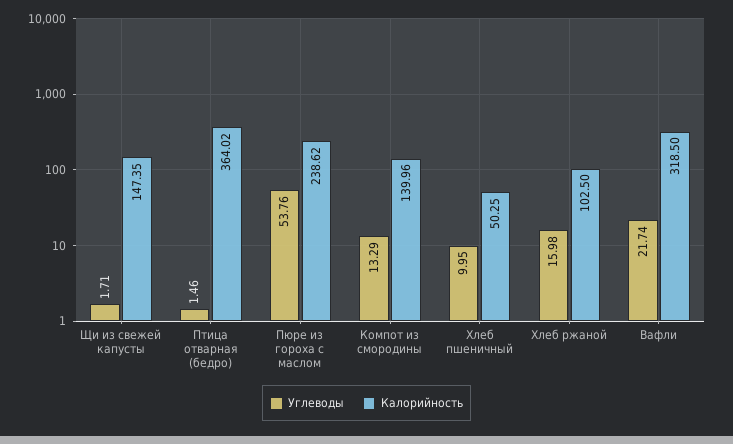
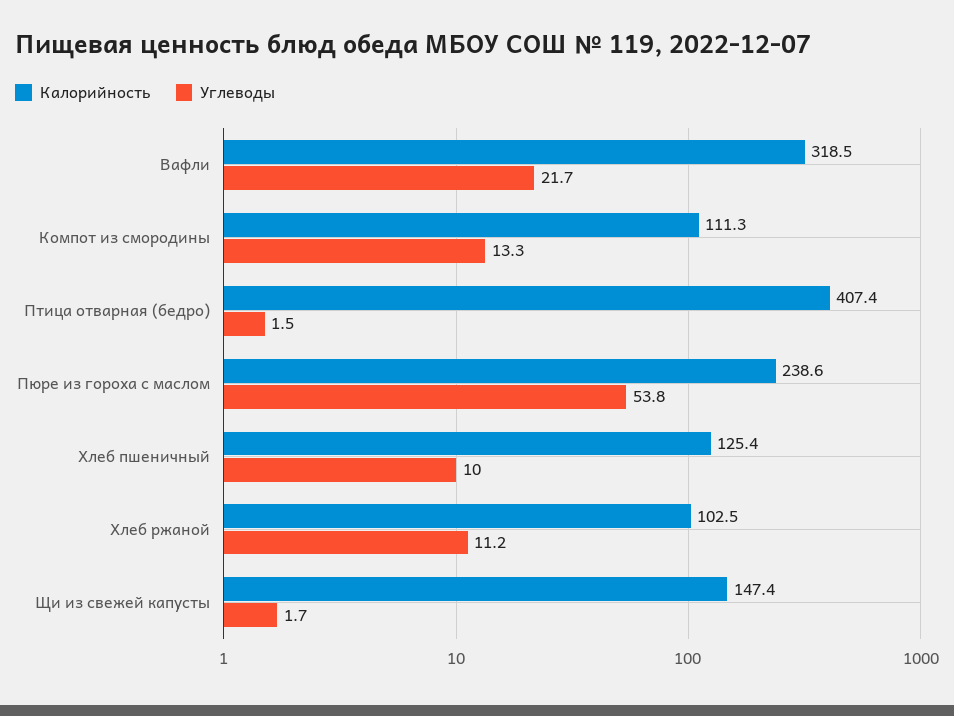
Калорийность, Птица отварная (бедро): 364.02 -> 407.4
Калорийность, Компот из смородины: 139.96 -> 111.3
Калорийность, Хлеб пшеничный: 50.25 -> 125.4
Углеводы, Хлеб ржаной: 15.98 -> 11.2

